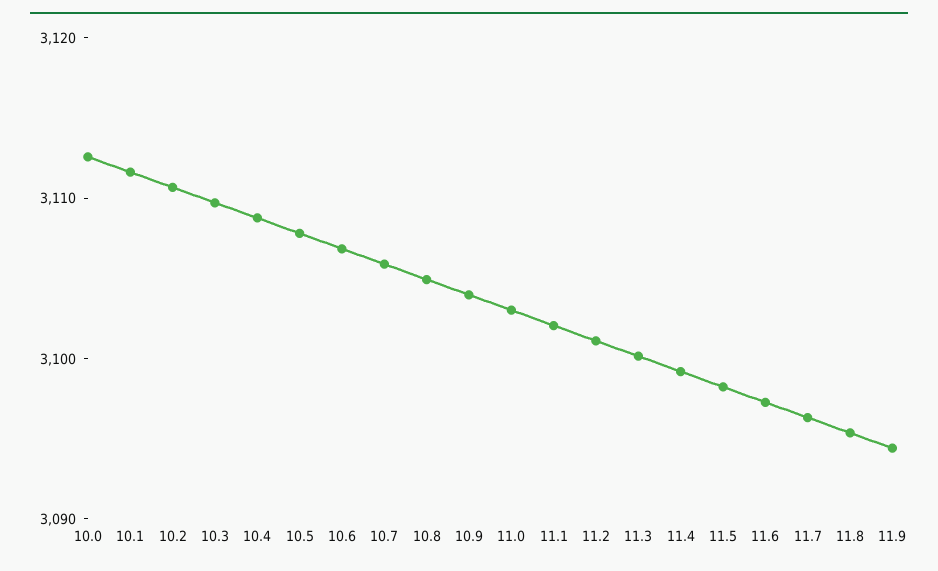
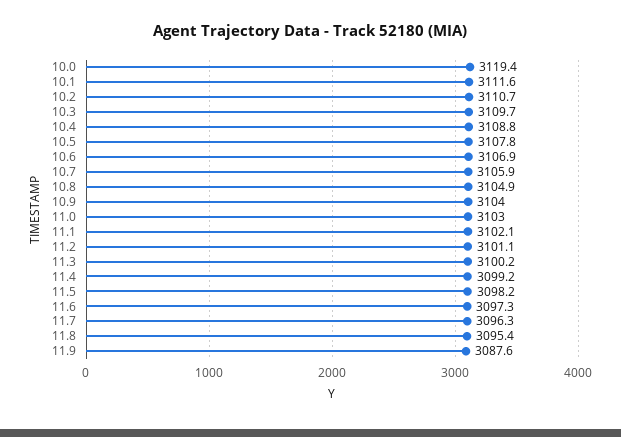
10.0: 3112 -> 3119.4
11.9: 3094 -> 3087.6

